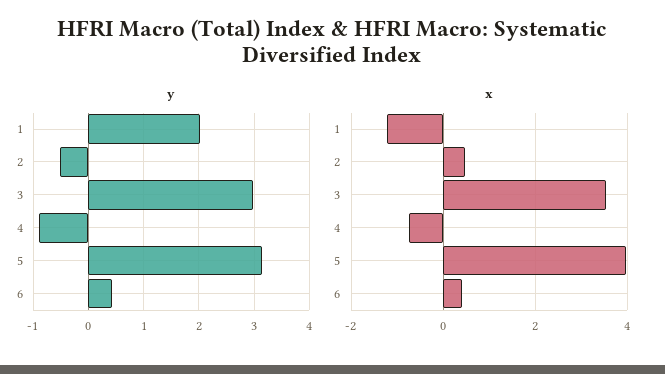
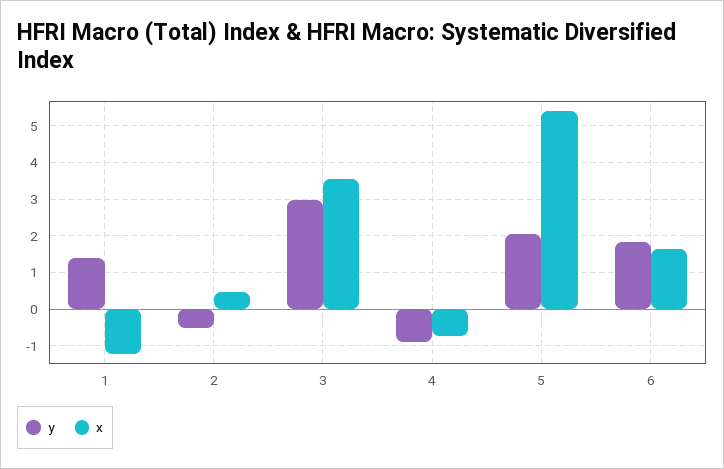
y, 1: 2 -> 1.4
y, 5: 3.2 -> 2
y, 6: 0.4 -> 1.8
x, 5: 4 -> 5.4
x, 6: 0.4 -> 1.6

